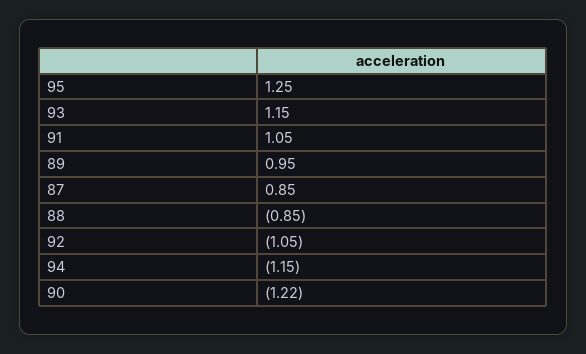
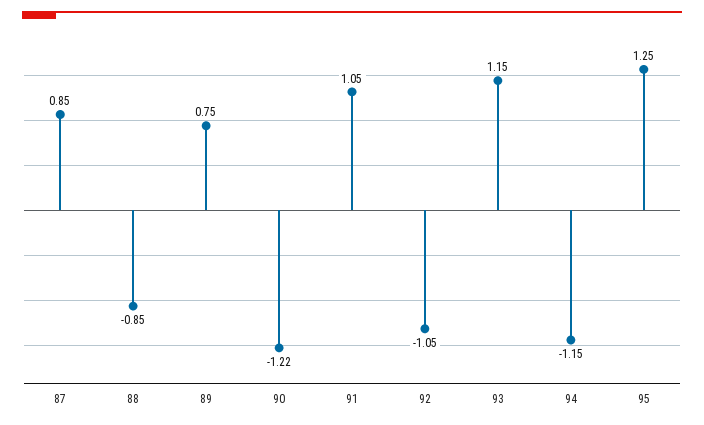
89: 0.95 -> 0.75

